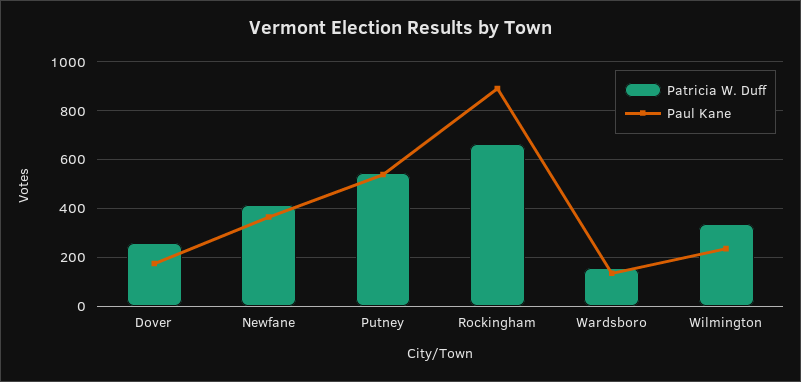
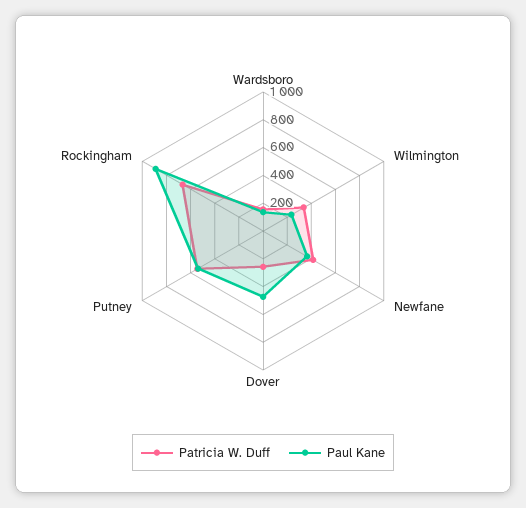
Paul Kane, Dover: 175 -> 500

